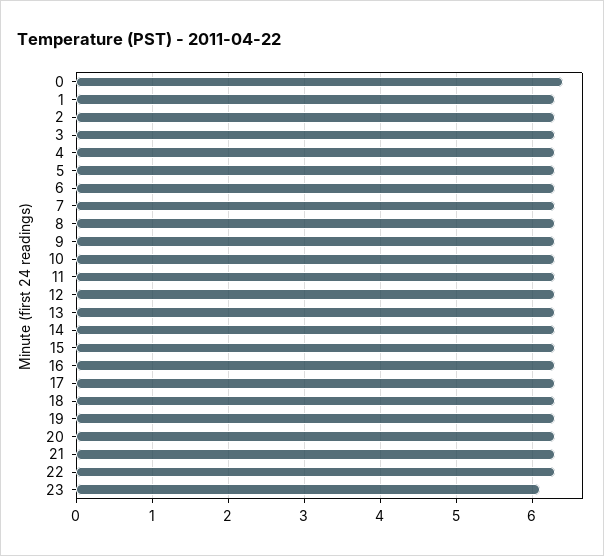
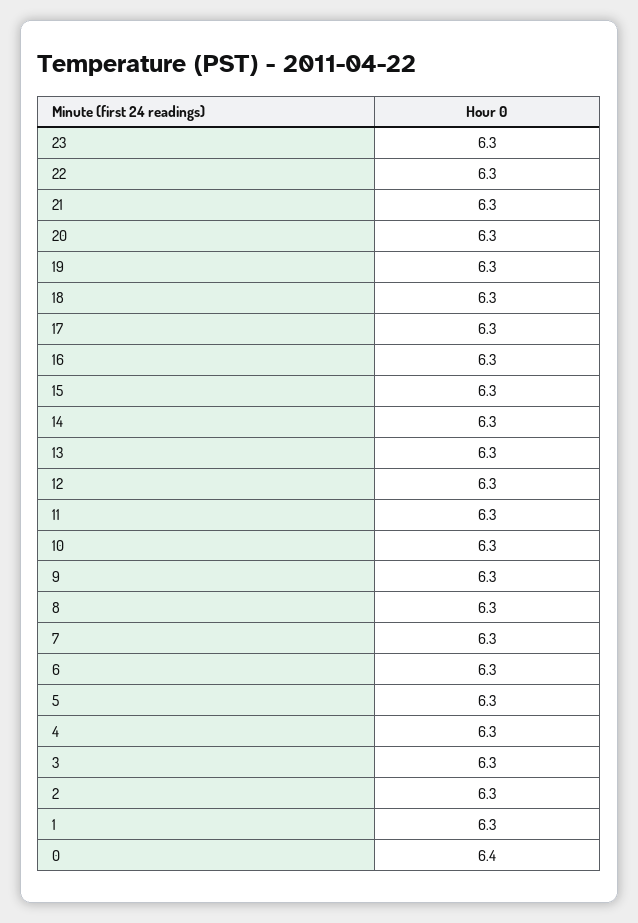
23: 6.1 -> 6.3

